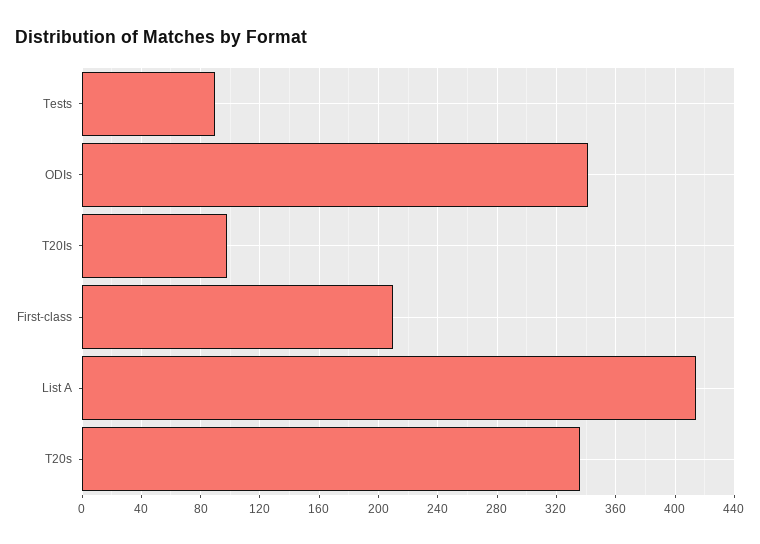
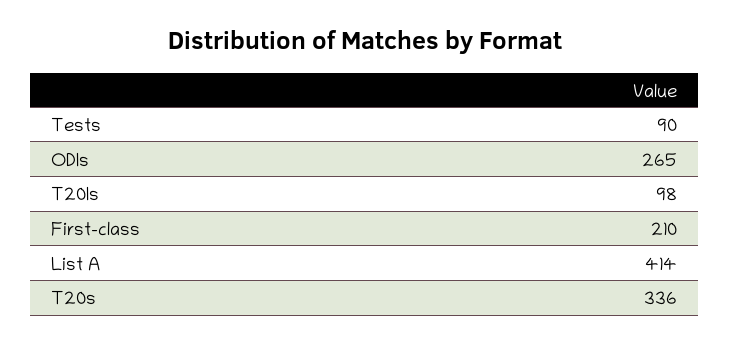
ODIs: 340 -> 265

